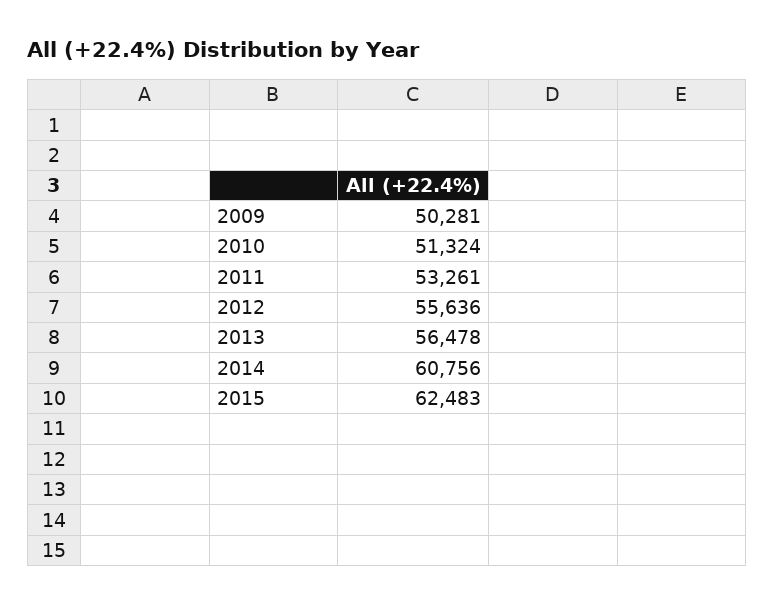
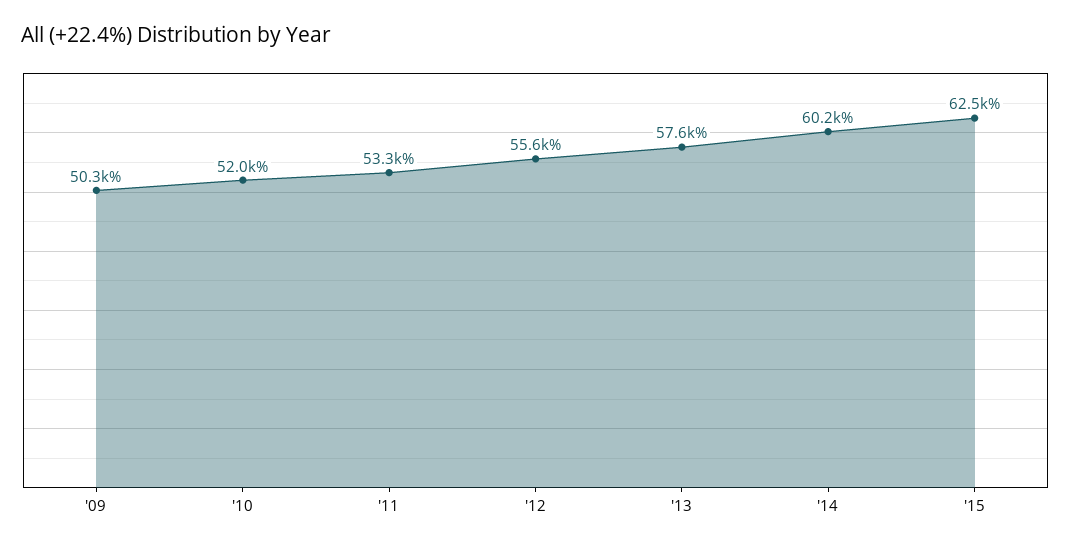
2010: 51324 -> 52000
2013: 56478 -> 57600
2014: 60756 -> 60200

